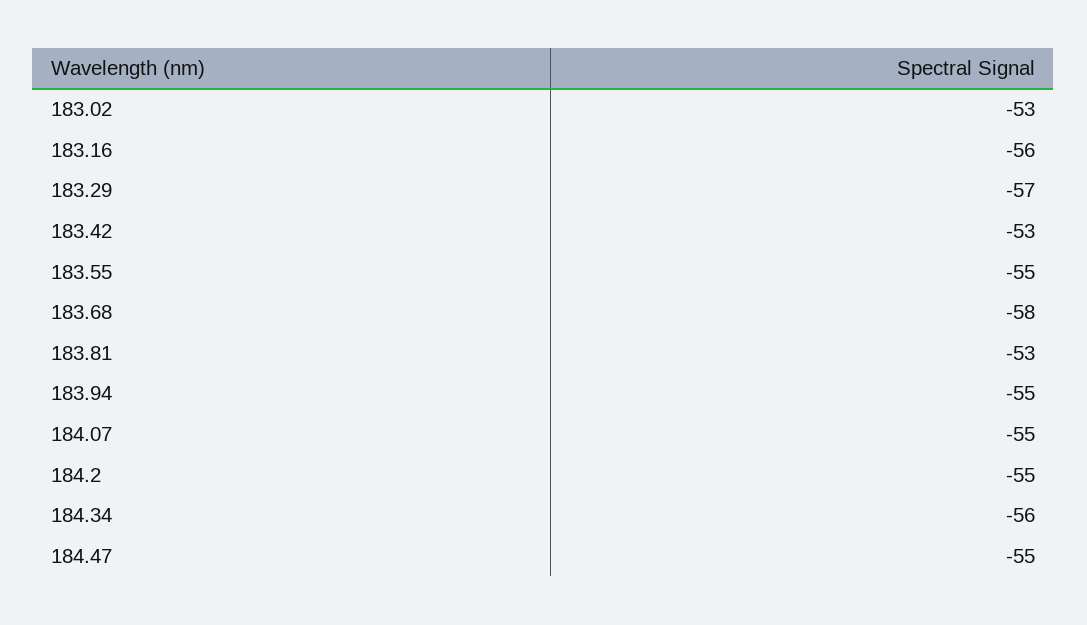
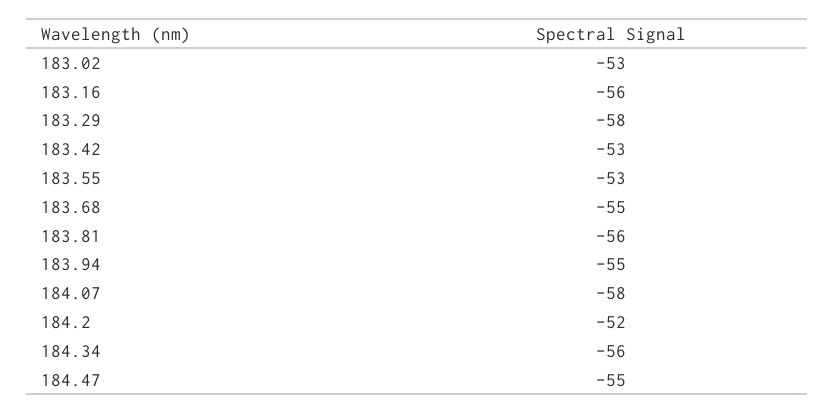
183.29: -57 -> -58
183.55: -55 -> -53
183.68: -58 -> -55
183.81: -53 -> -56
184.07: -55 -> -58
184.2: -55 -> -52

